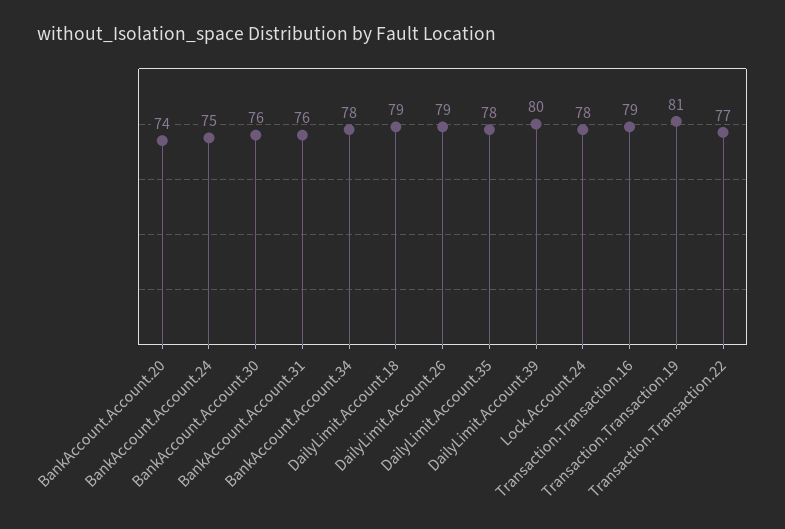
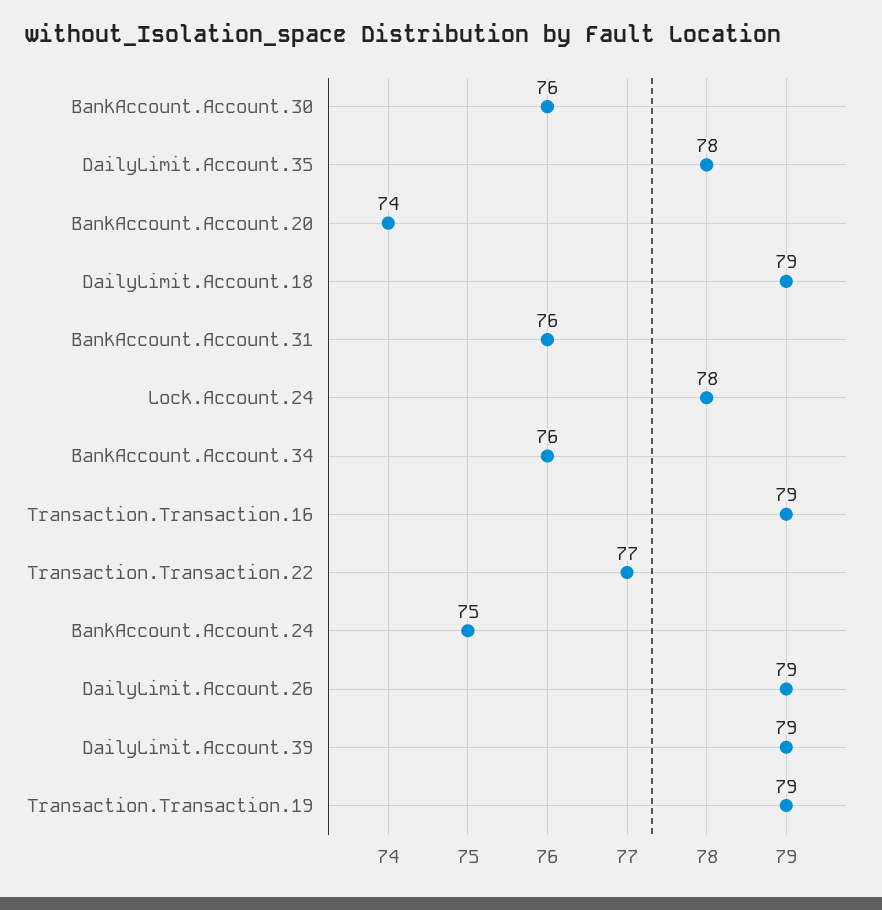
BankAccount.Account.34: 78 -> 76
DailyLimit.Account.39: 80 -> 79
Transaction.Transaction.19: 81 -> 79

